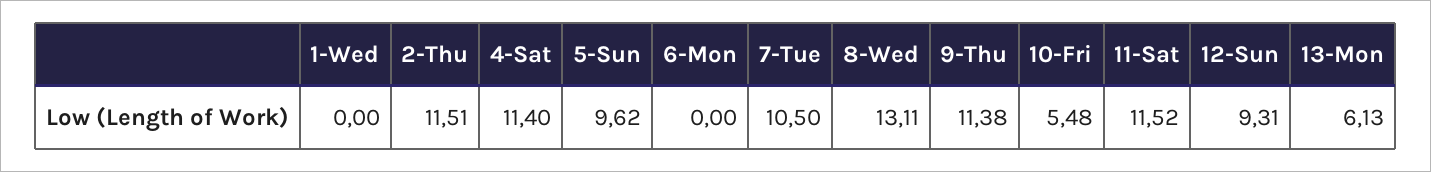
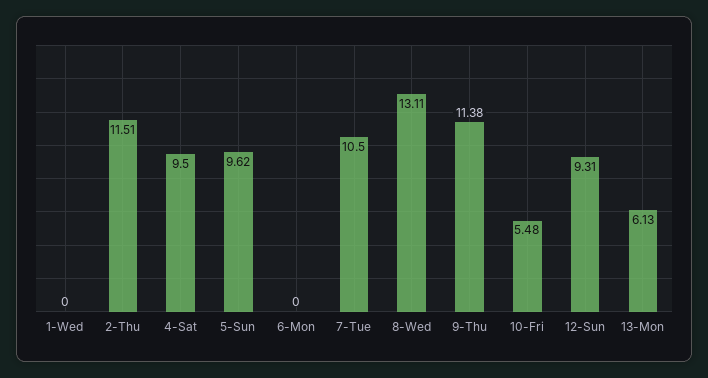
4-Sat: 11.4 -> 9.5
11-Sat: 11.52 -> none

